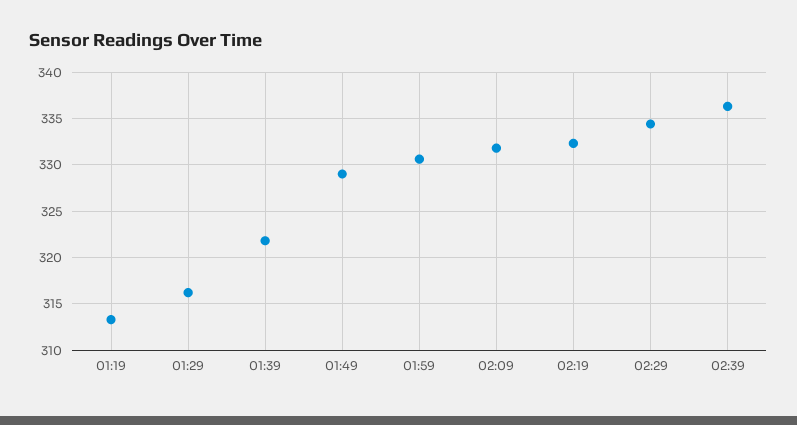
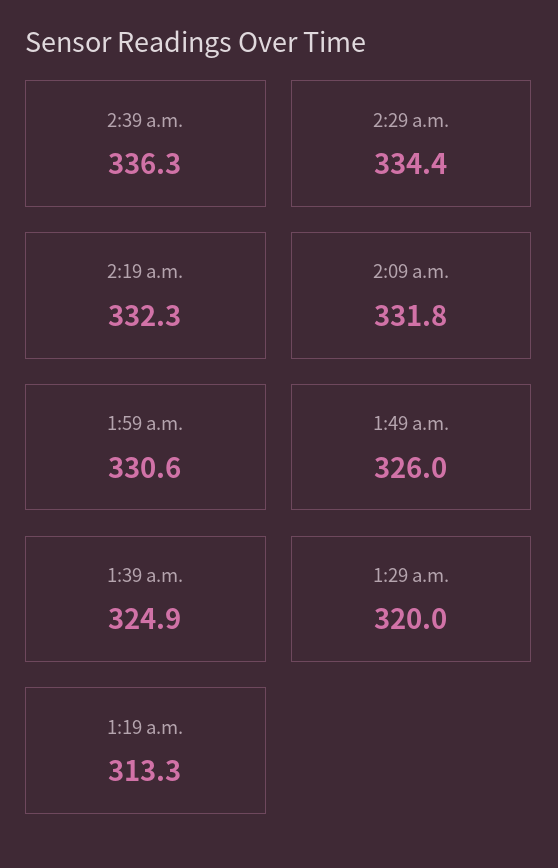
01:29: 316 -> 320
01:39: 322 -> 324.9
01:49: 329 -> 326

